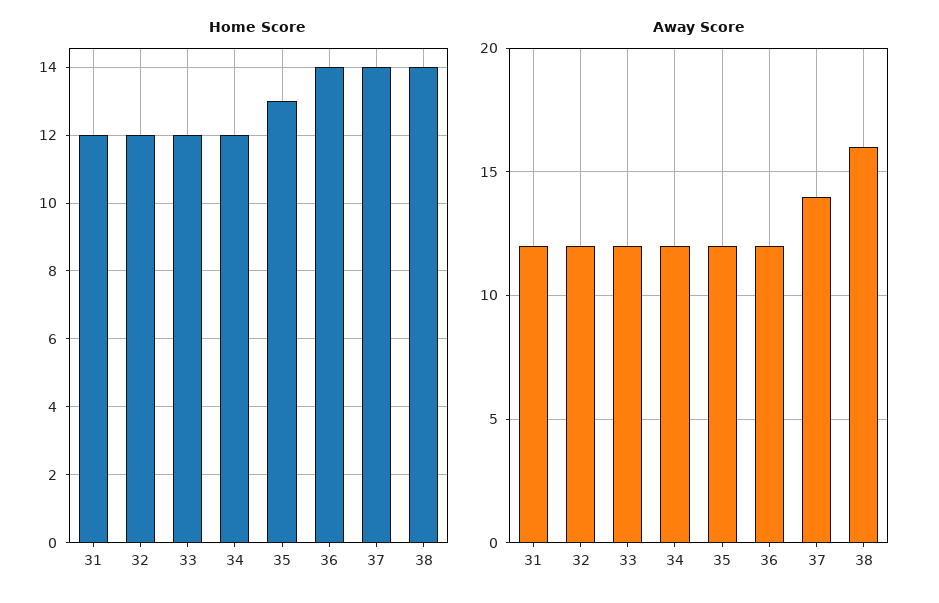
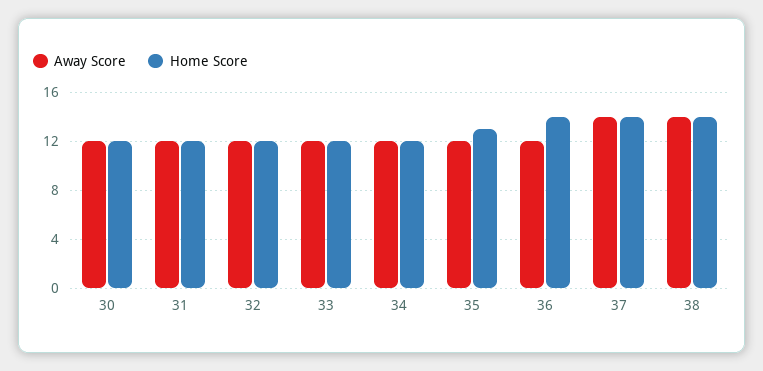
Away Score, 38: 16 -> 14
Away Score, 30: none -> 12
Home Score, 30: none -> 12

